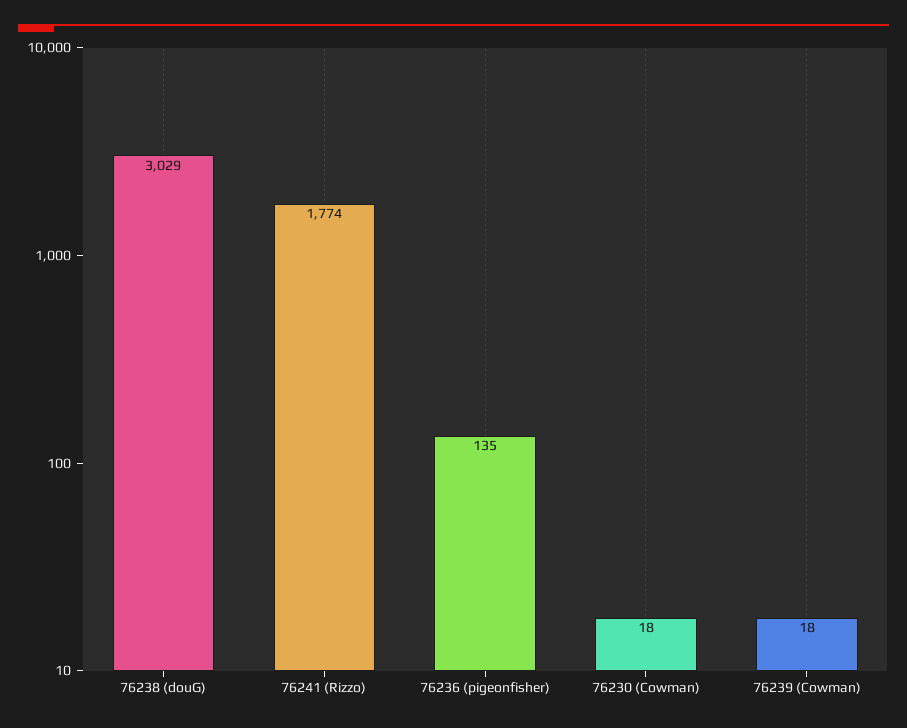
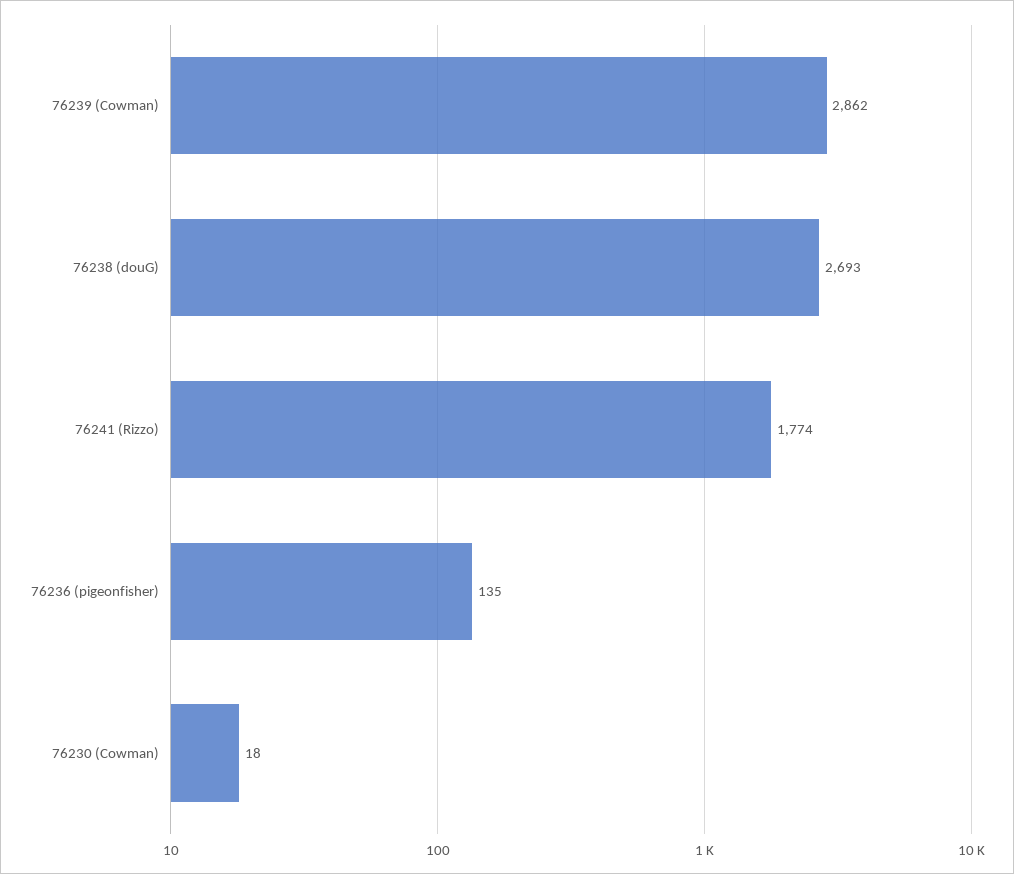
76238 (douG): 3029 -> 2693
76239 (Cowman): 18 -> 2862

